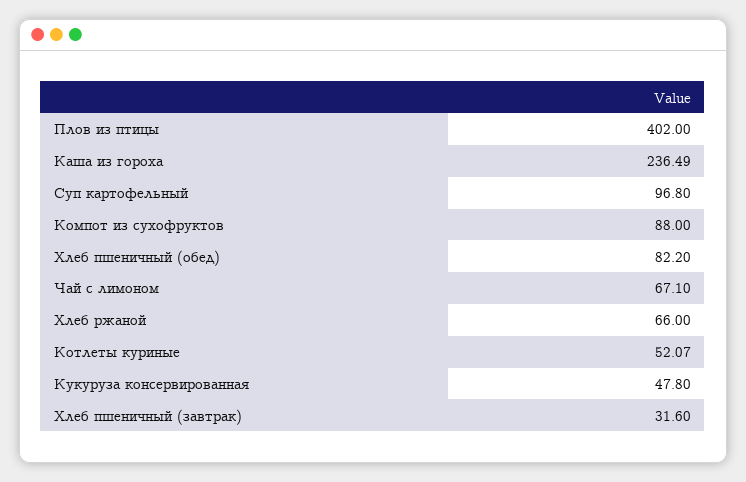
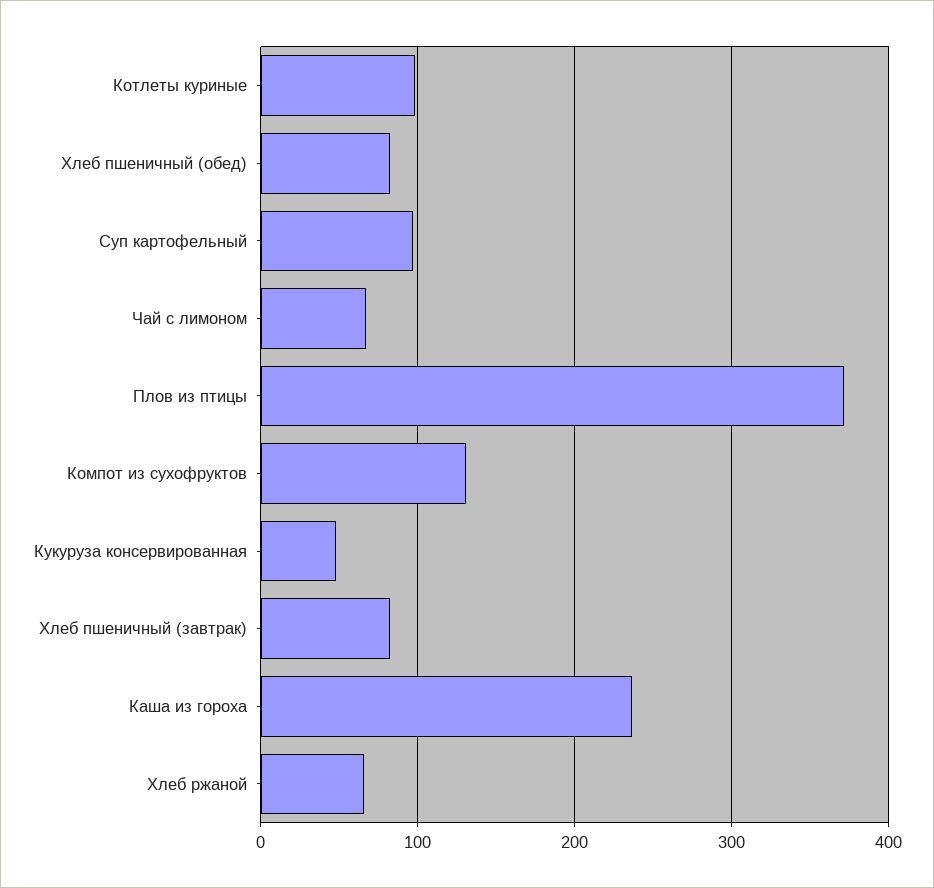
Плов из птицы: 402 -> 370
Компот из сухофруктов: 88 -> 130
Котлеты куриные: 52.07 -> 100
Хлеб пшеничный (завтрак): 31.6 -> 80

